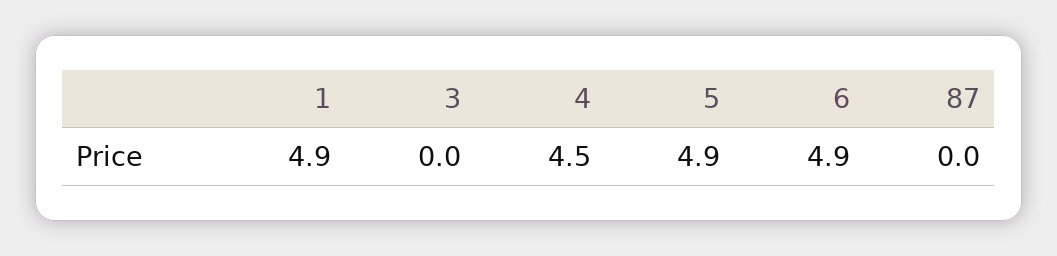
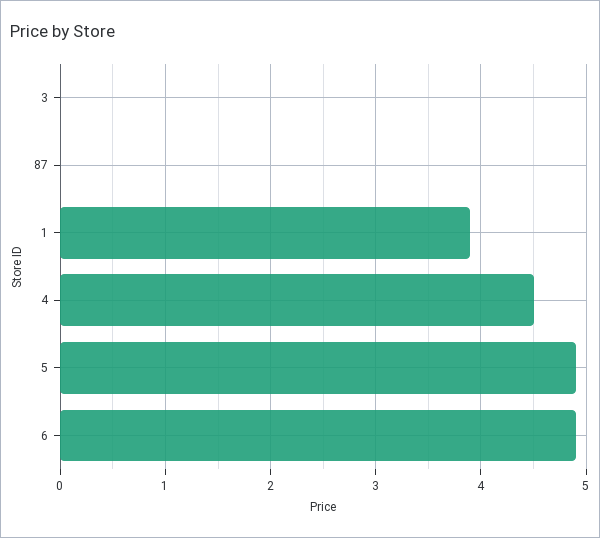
1: 4.9 -> 3.9

